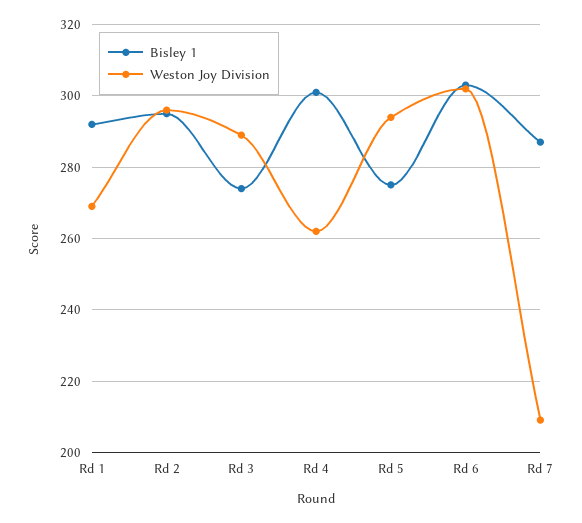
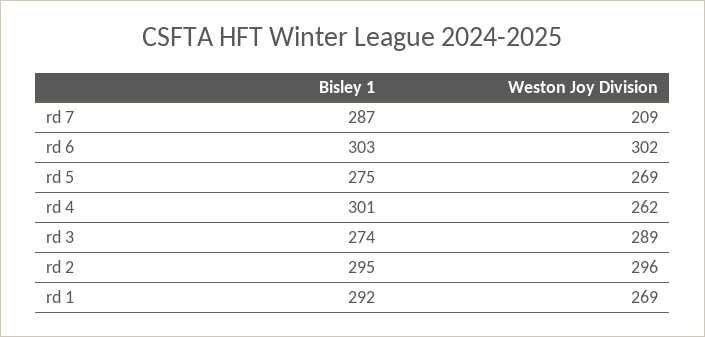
Weston Joy Division, Rd 5: 295 -> 269

